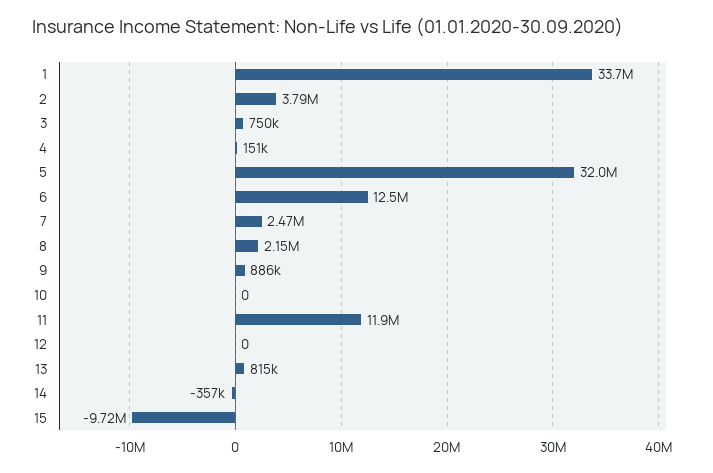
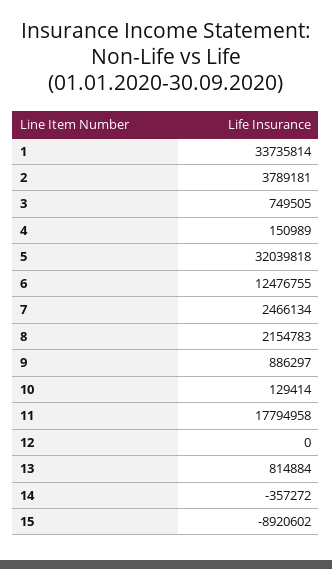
10: 0 -> 129414
11: 11900000 -> 17794958
15: -9720000 -> -8920602

